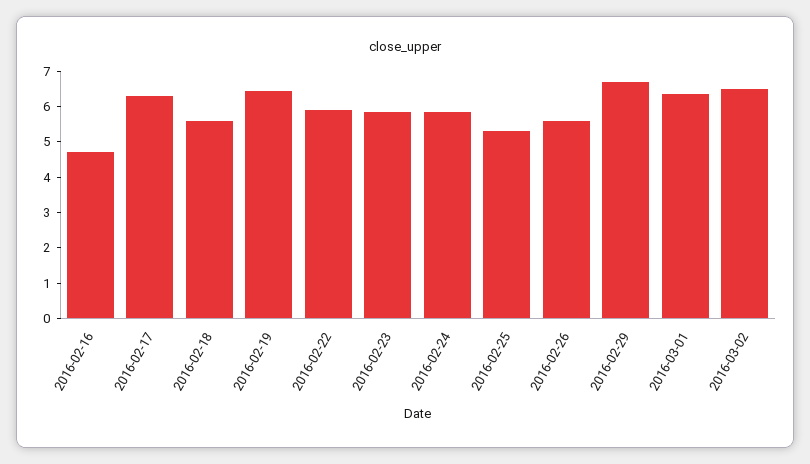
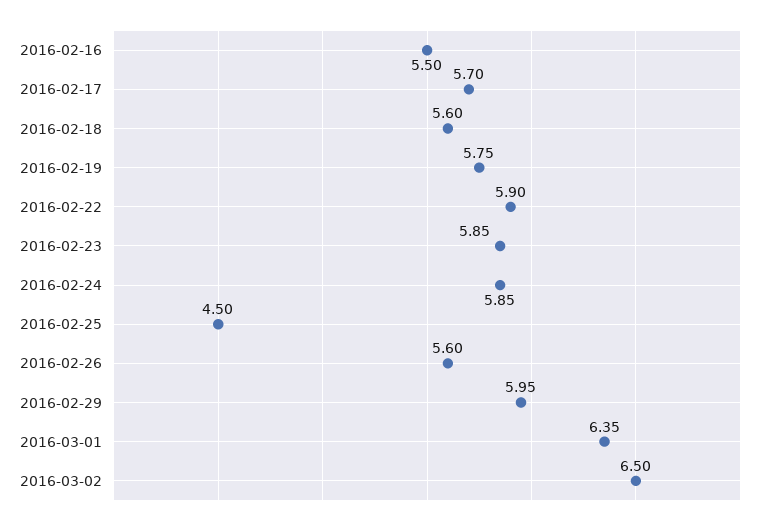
2016-02-16: 4.75 -> 5.5
2016-02-17: 6.25 -> 5.7
2016-02-19: 6.5 -> 5.75
2016-02-25: 5.25 -> 4.5
2016-02-29: 6.75 -> 5.95

